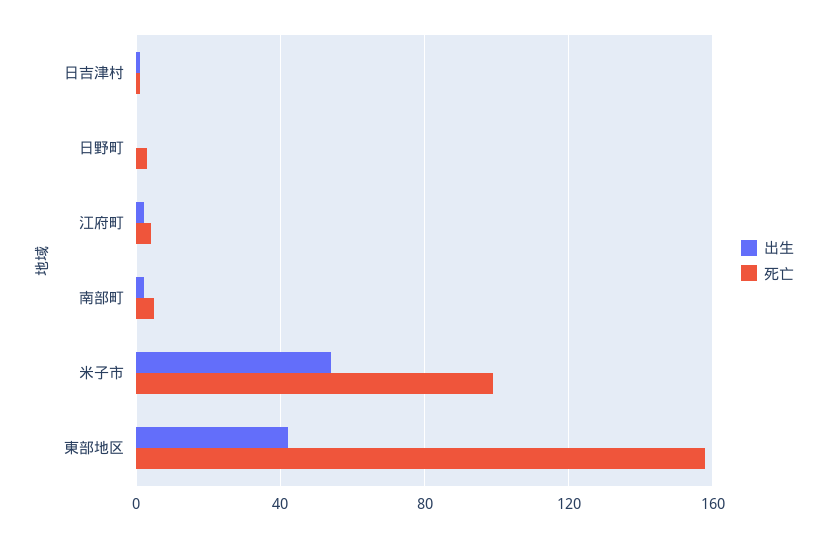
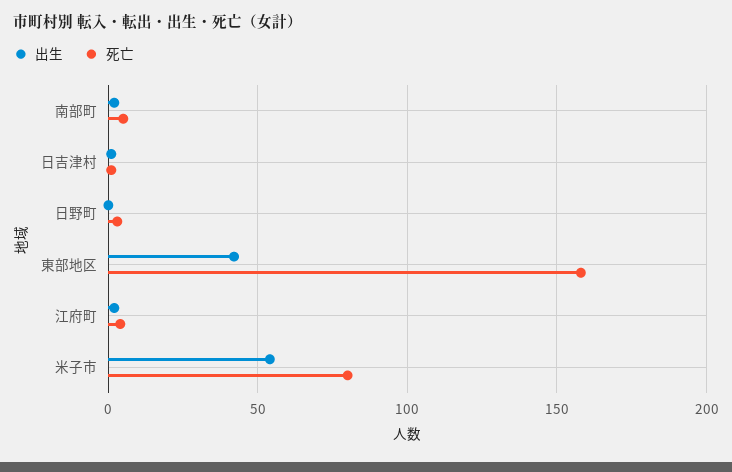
死亡, 米子市: 100 -> 80

